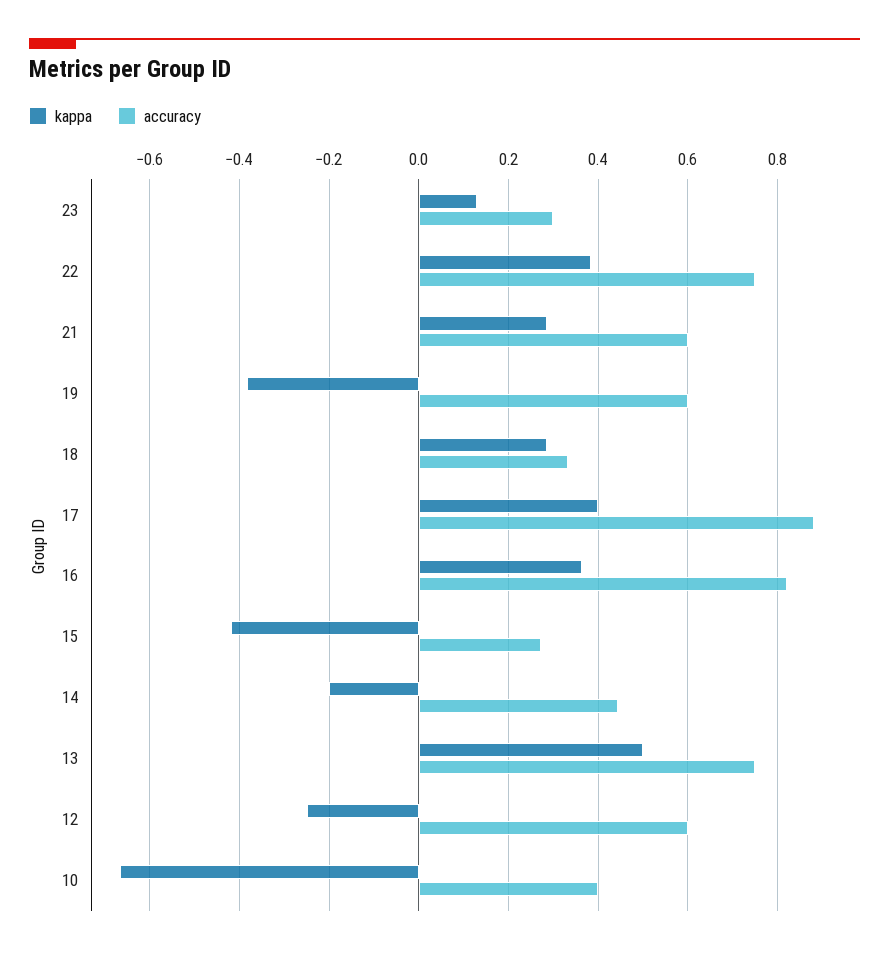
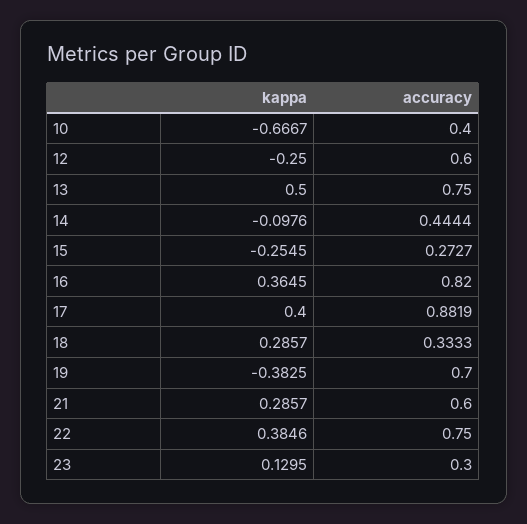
accuracy, 19: 0.6 -> 0.7
kappa, 15: -0.42 -> -0.2545
kappa, 14: -0.2 -> -0.0976

